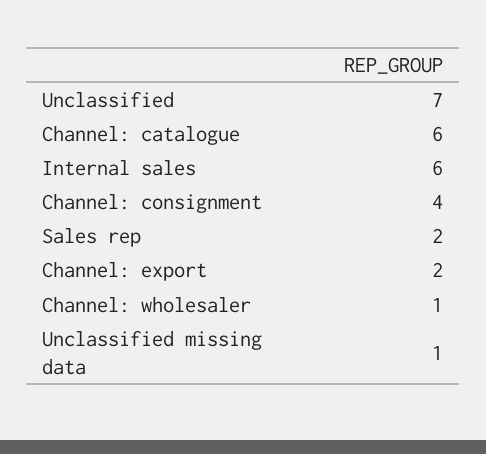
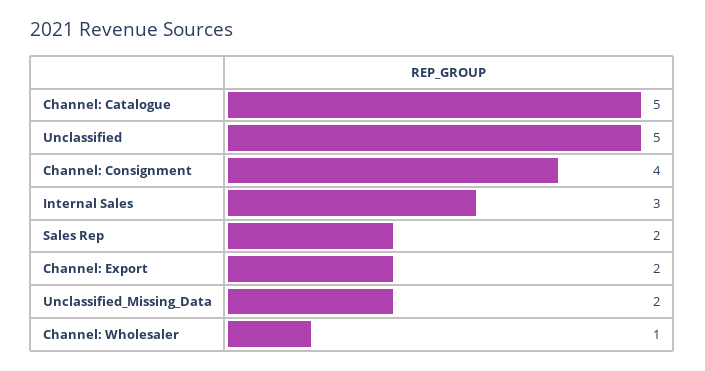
Unclassified: 7 -> 5
Channel: catalogue: 6 -> 5
Internal sales: 6 -> 3
Unclassified missing data: 1 -> 2

